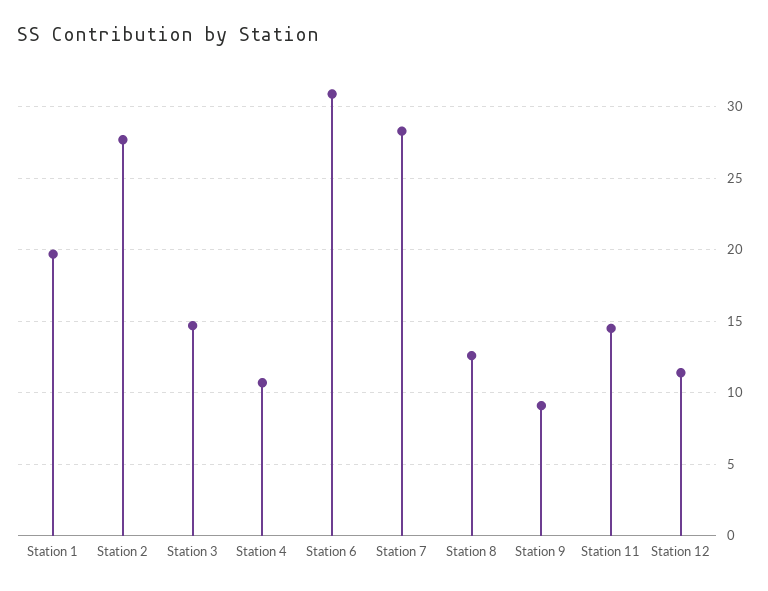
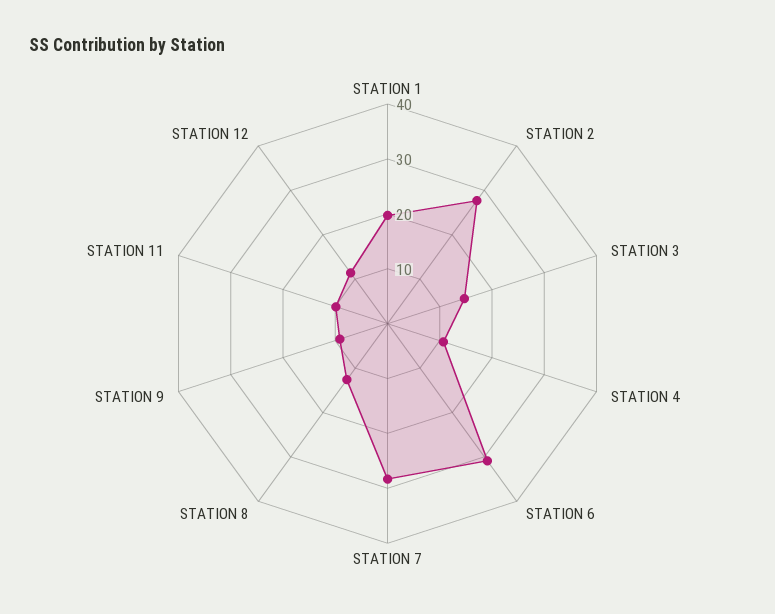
Station 11: 14.5 -> 10

